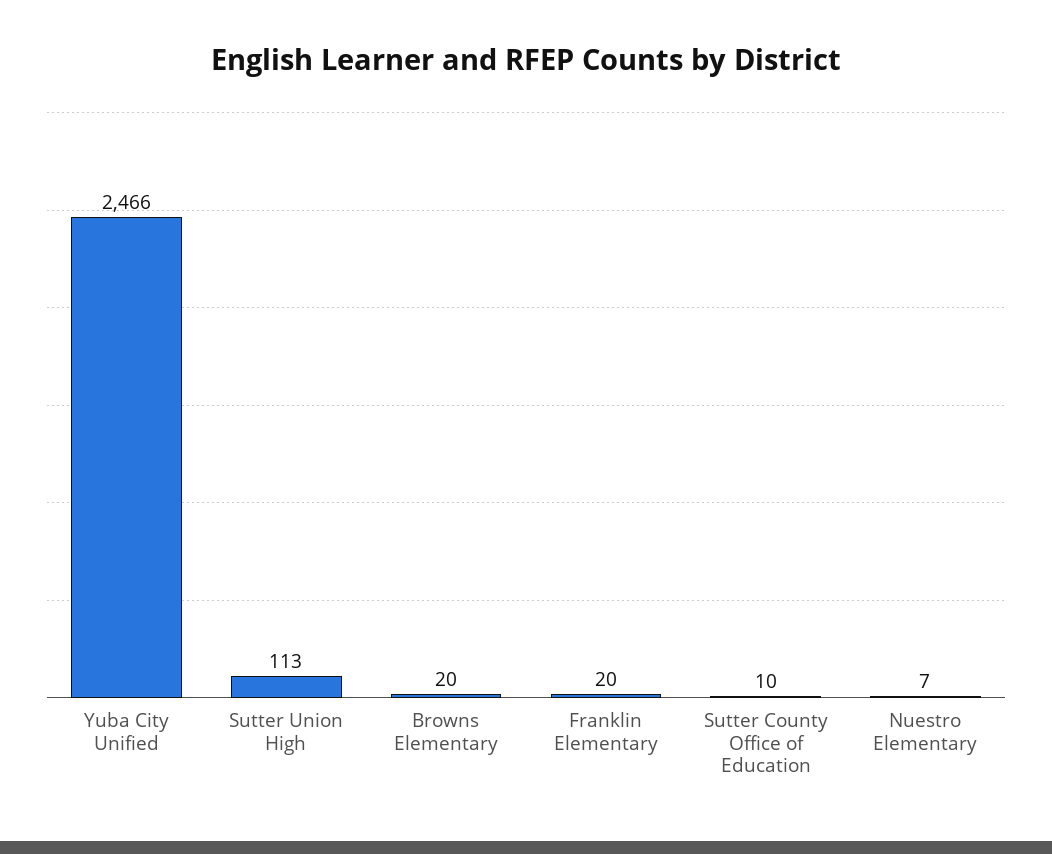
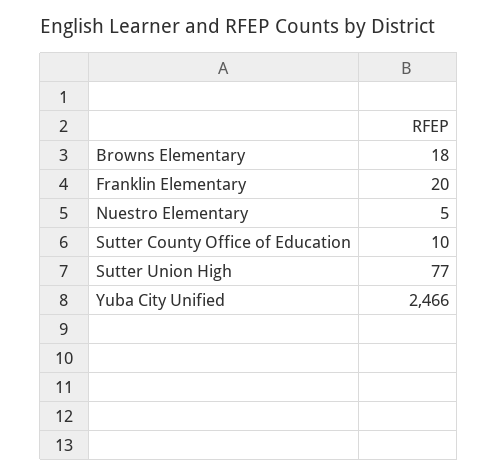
Sutter Union High: 113 -> 77
Browns Elementary: 20 -> 18
Nuestro Elementary: 7 -> 5

